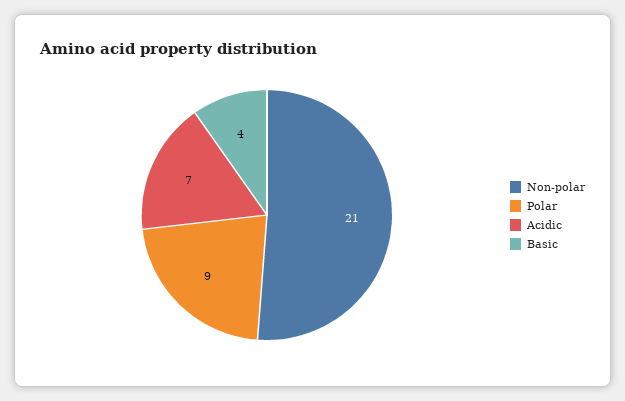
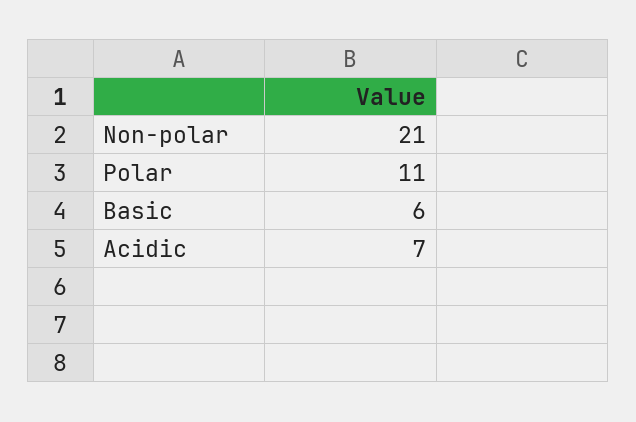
Polar: 9 -> 11
Basic: 4 -> 6

